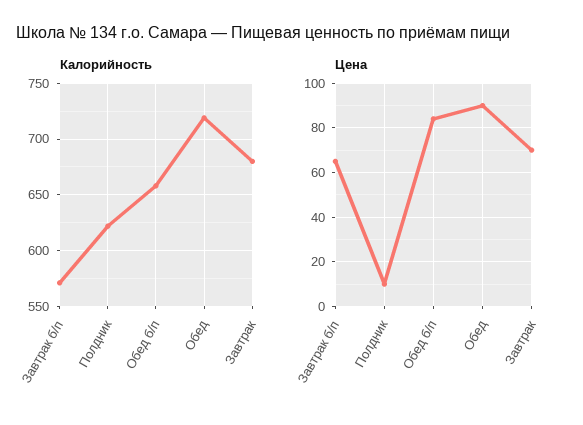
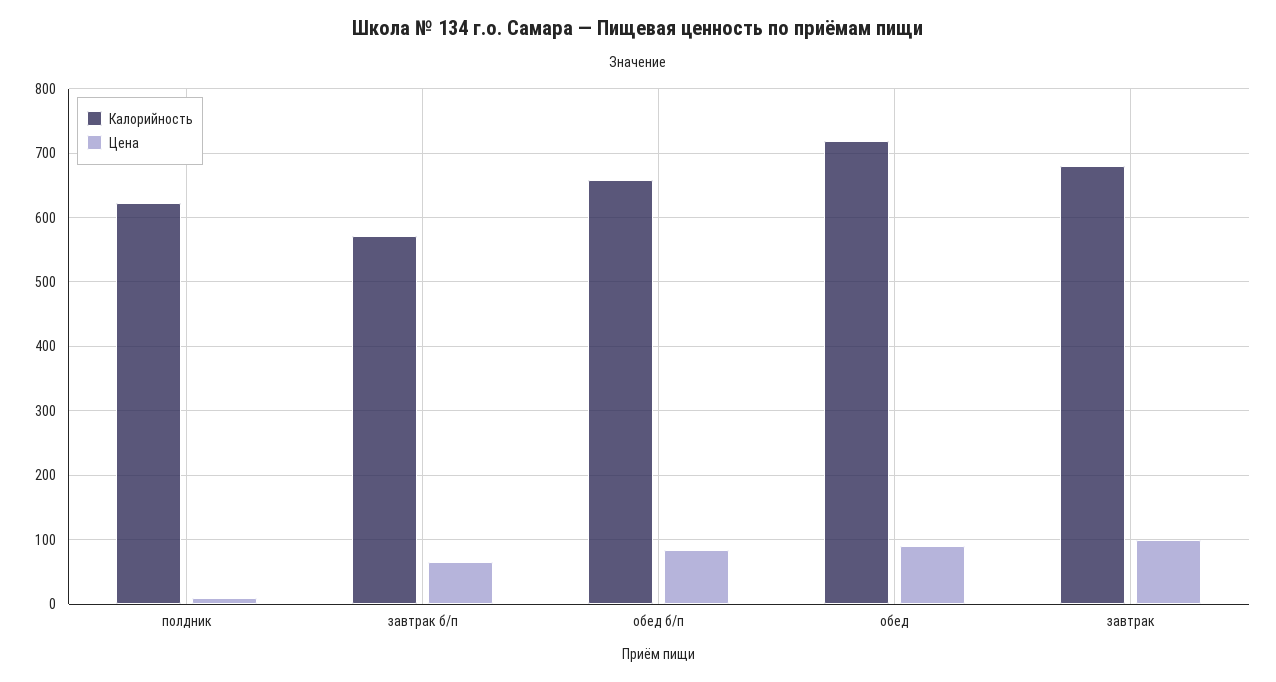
Цена, Завтрак: 70 -> 100

